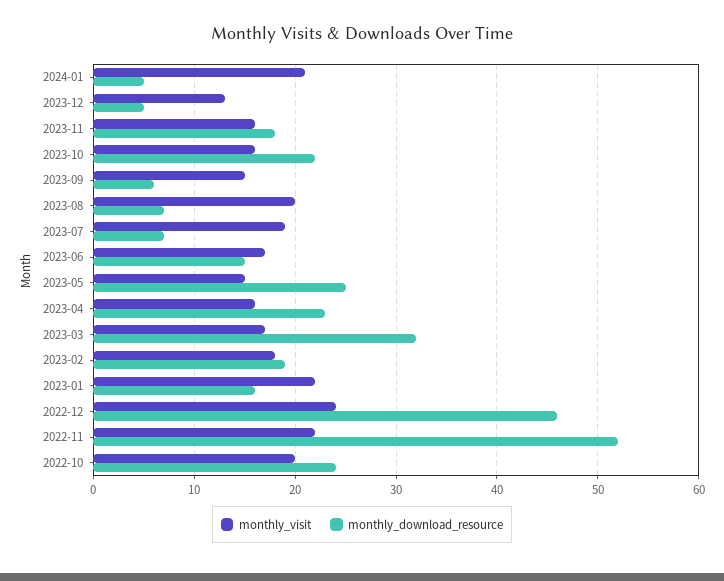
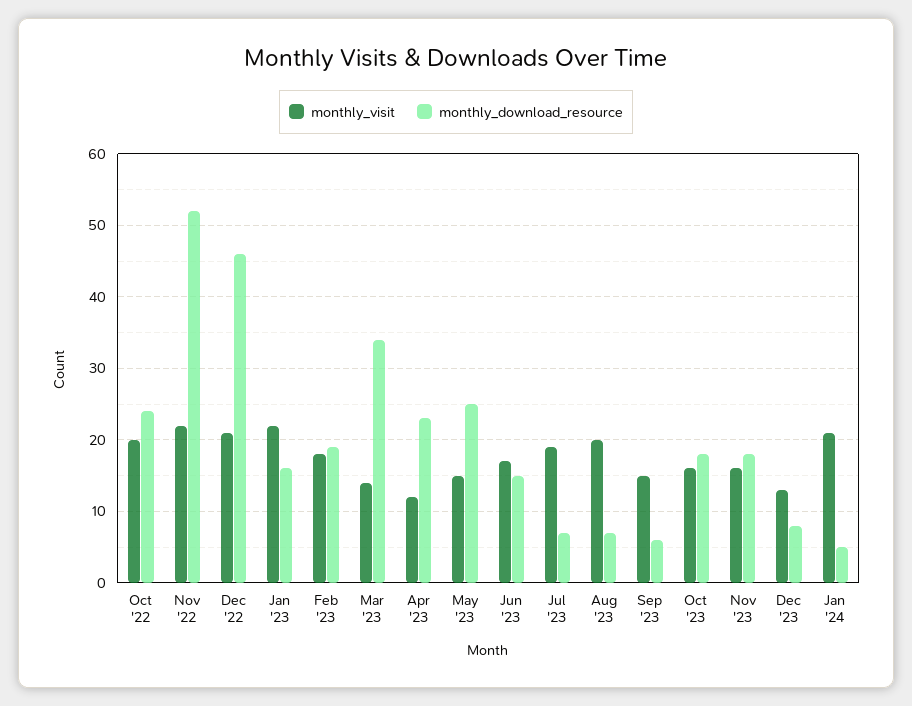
monthly_download_resource, 2023-12: 5 -> 8
monthly_download_resource, 2023-10: 22 -> 18
monthly_visit, 2023-04: 16 -> 12
monthly_visit, 2023-03: 17 -> 14
monthly_download_resource, 2023-03: 32 -> 34
monthly_visit, 2022-12: 24 -> 21

